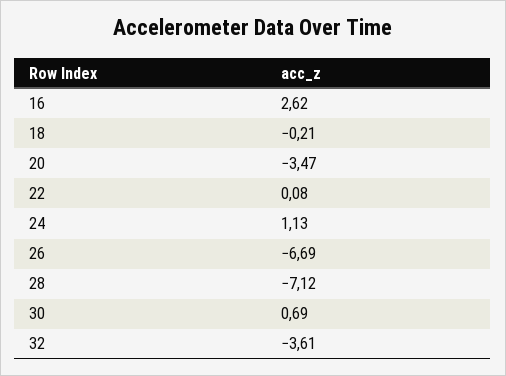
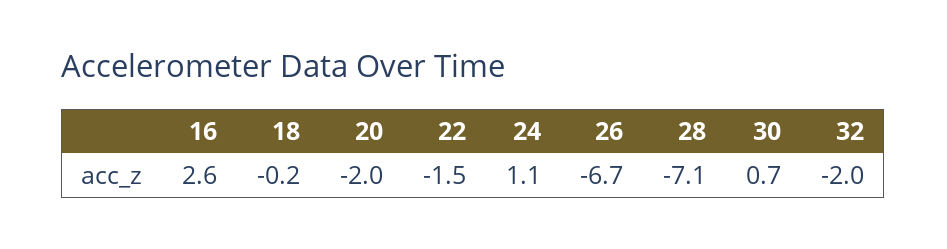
20: -3.47 -> -2
22: 0.08 -> -1.5
32: -3.61 -> -2

